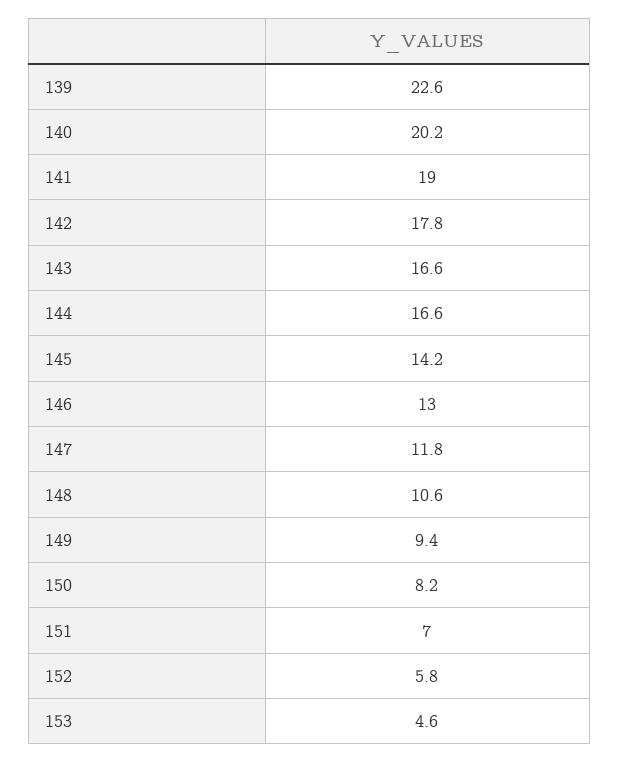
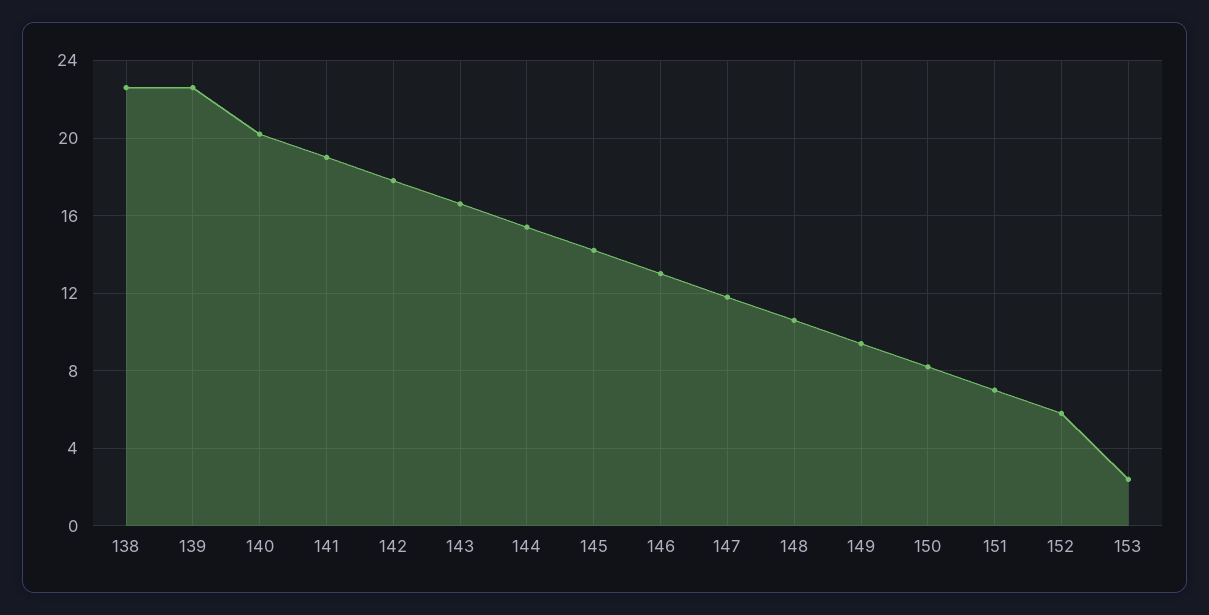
144: 16.6 -> 15.5
153: 4.6 -> 2.5
138: none -> 22.5

